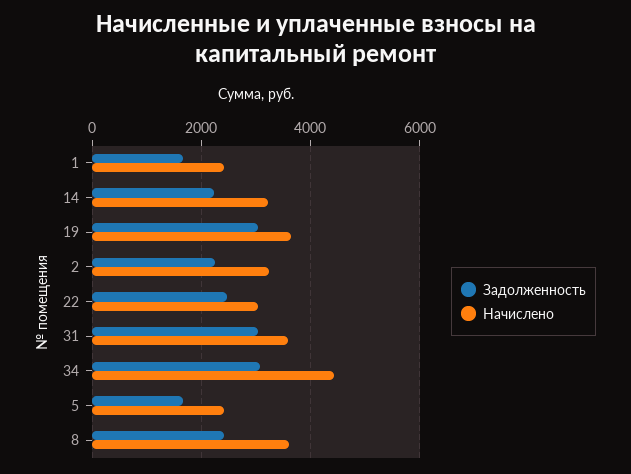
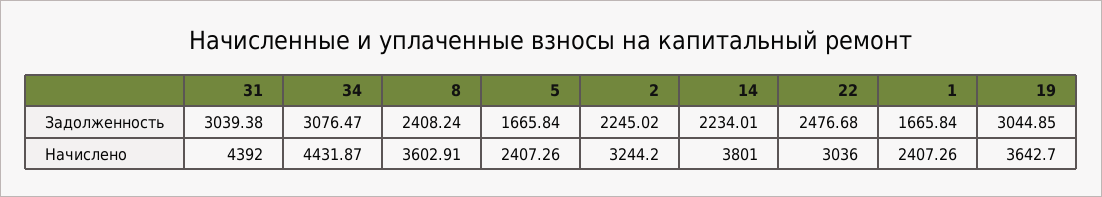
Начислено, 14: 3200 -> 3801
Начислено, 31: 3600 -> 4392

